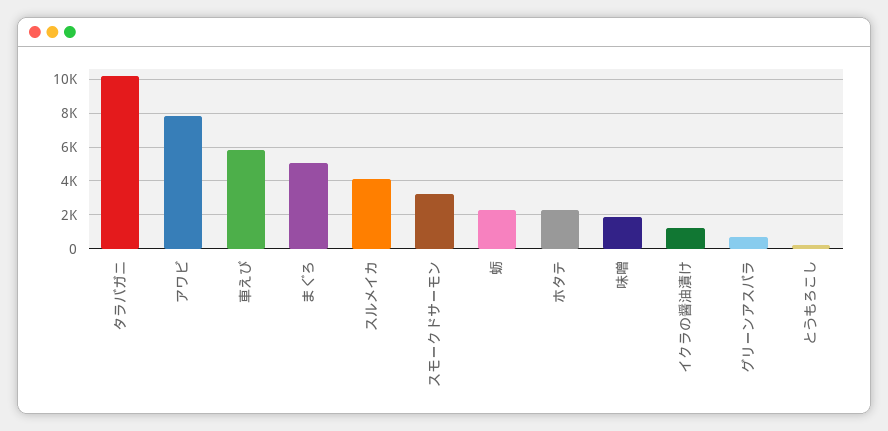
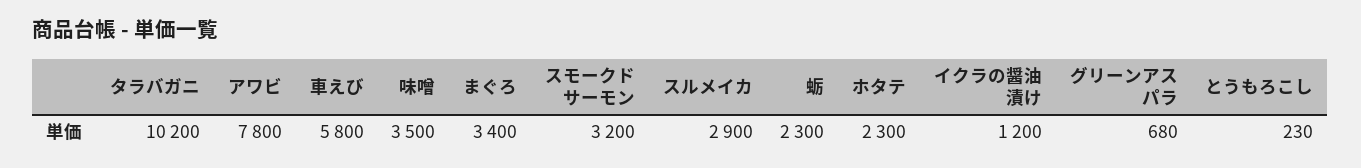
まぐろ: 5000 -> 3400
スルメイカ: 4000 -> 2900
味噌: 2000 -> 3500

